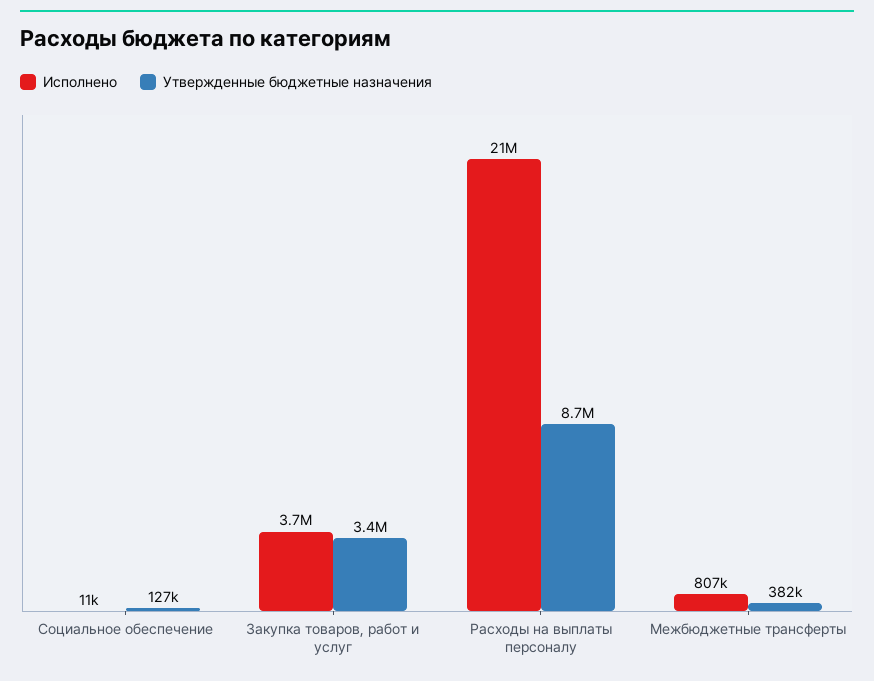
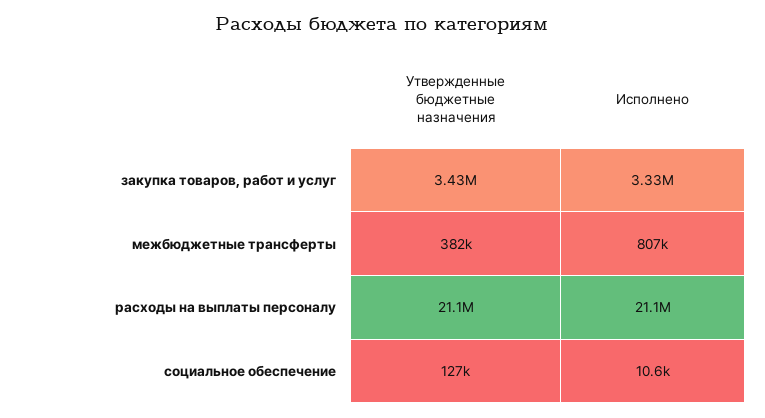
Исполнено, Закупка товаров, работ и услуг: 3700000 -> 3330000
Утвержденные бюджетные назначения, Расходы на выплаты персоналу: 8700000 -> 21100000

